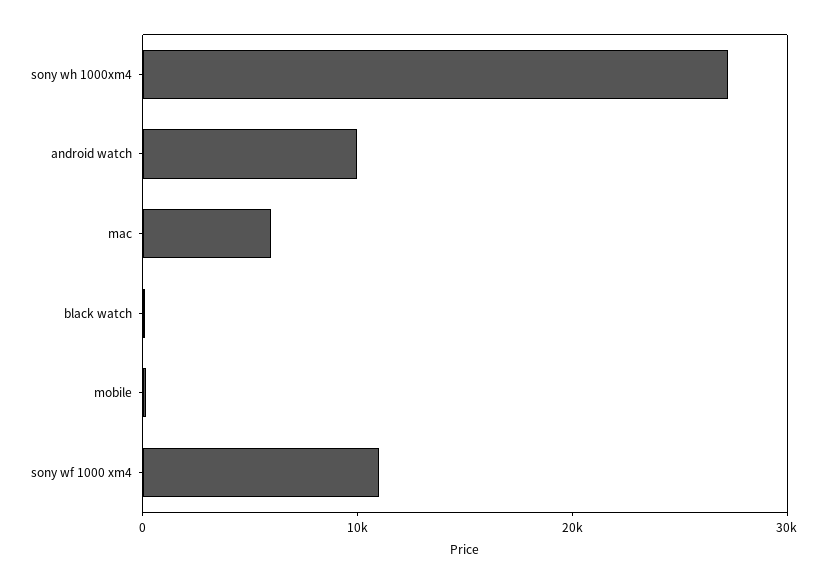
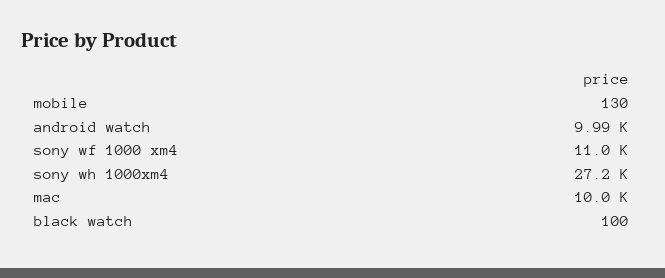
mac: 6000 -> 10000

